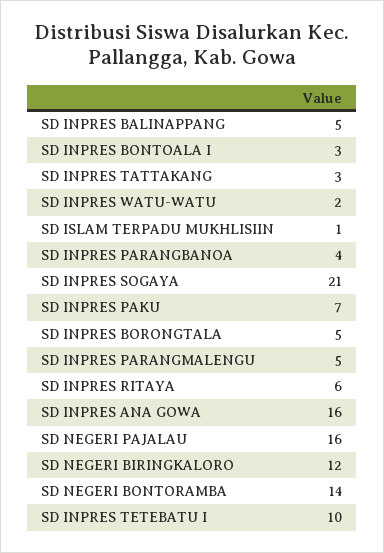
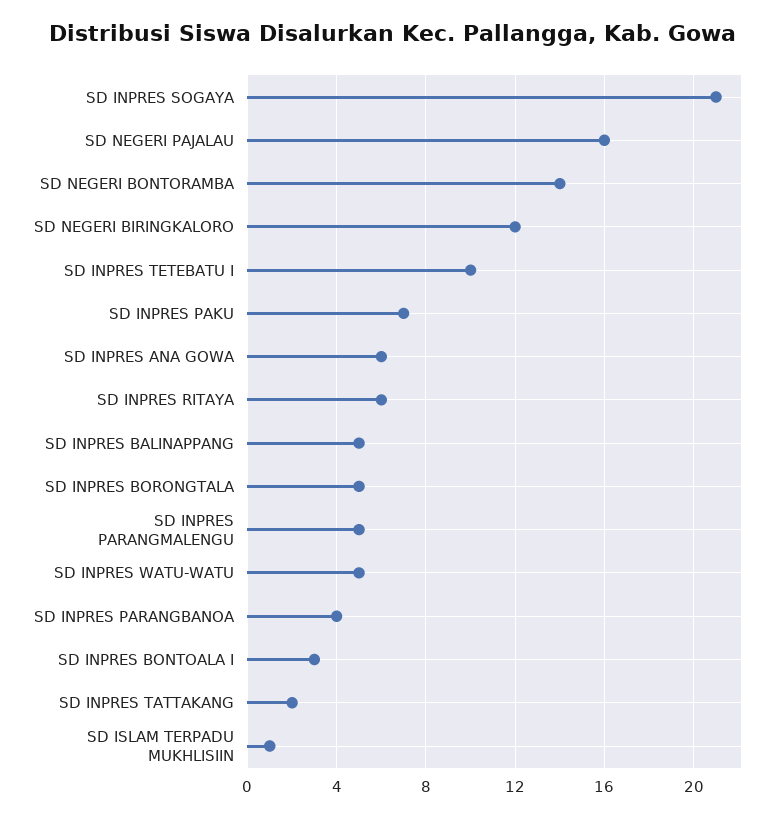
SD INPRES TATTAKANG: 3 -> 2
SD INPRES WATU-WATU: 2 -> 5
SD INPRES ANA GOWA: 16 -> 6

